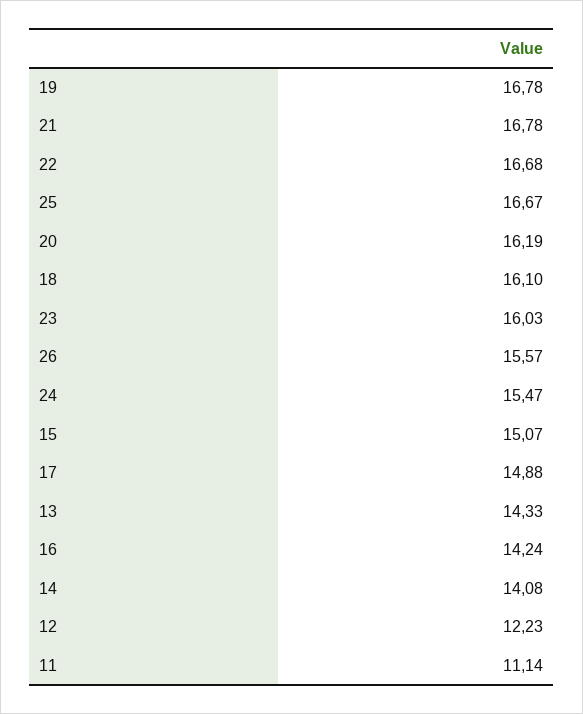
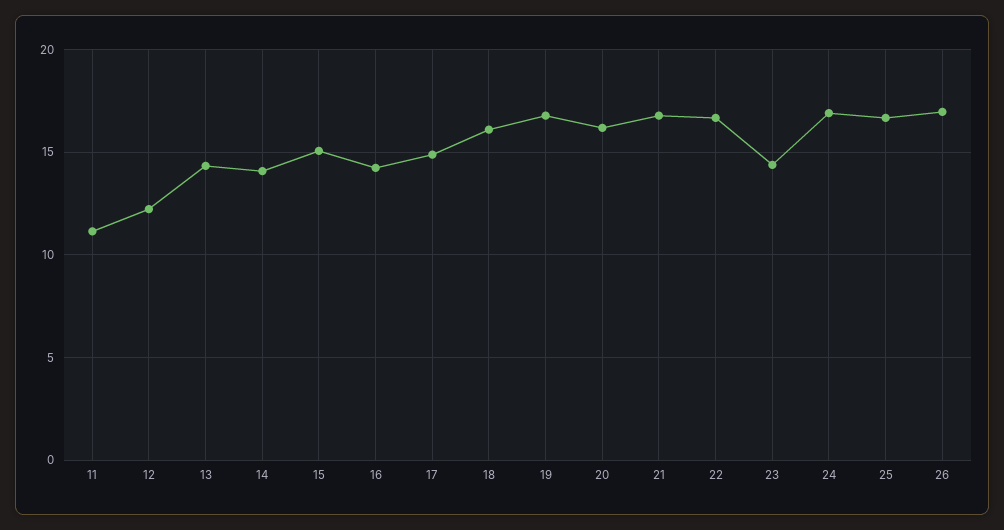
23: 16.03 -> 14.5
26: 15.57 -> 17
24: 15.47 -> 17

